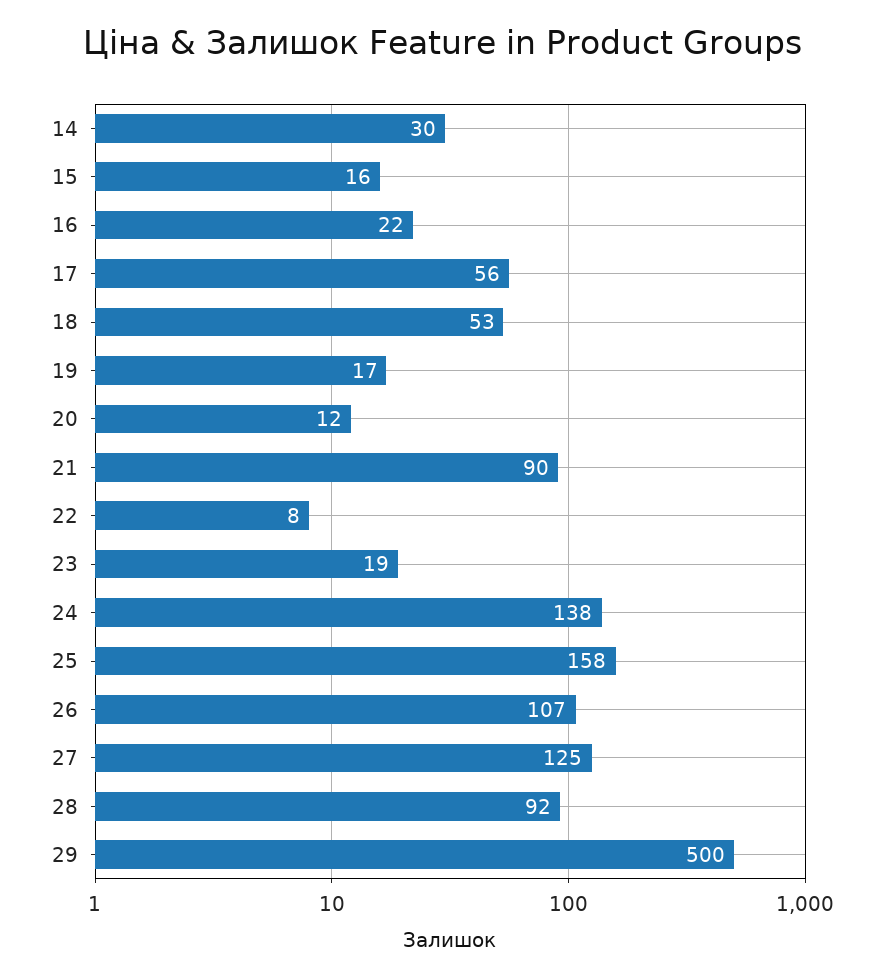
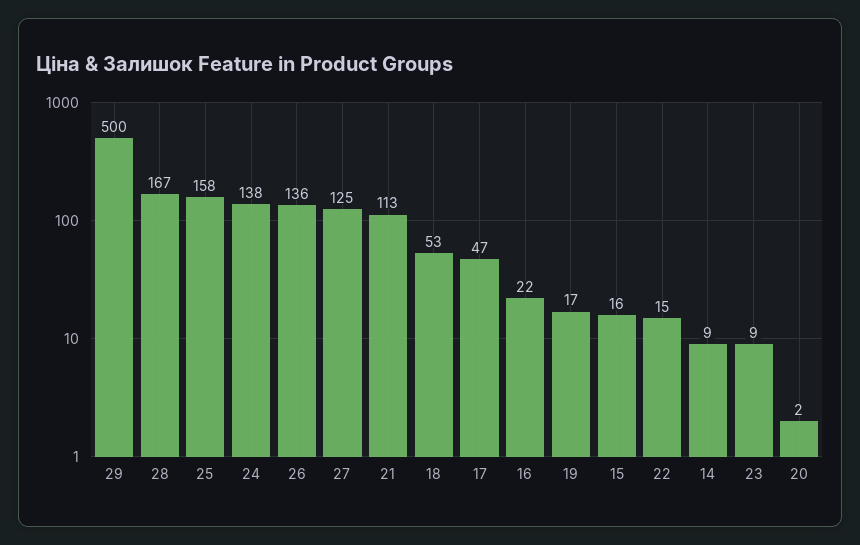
14: 30 -> 9
17: 56 -> 47
20: 12 -> 2
21: 90 -> 113
22: 8 -> 15
23: 19 -> 9
26: 107 -> 136
28: 92 -> 167

